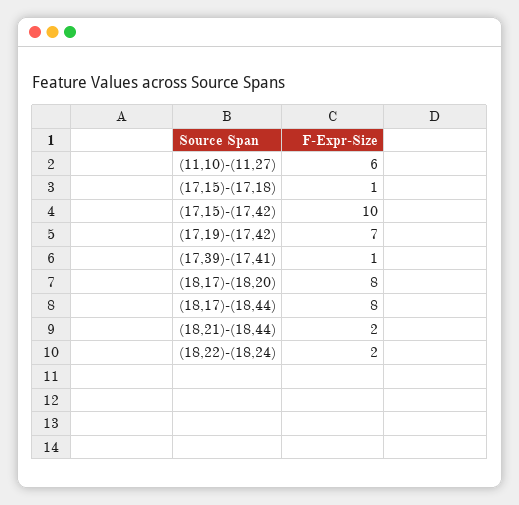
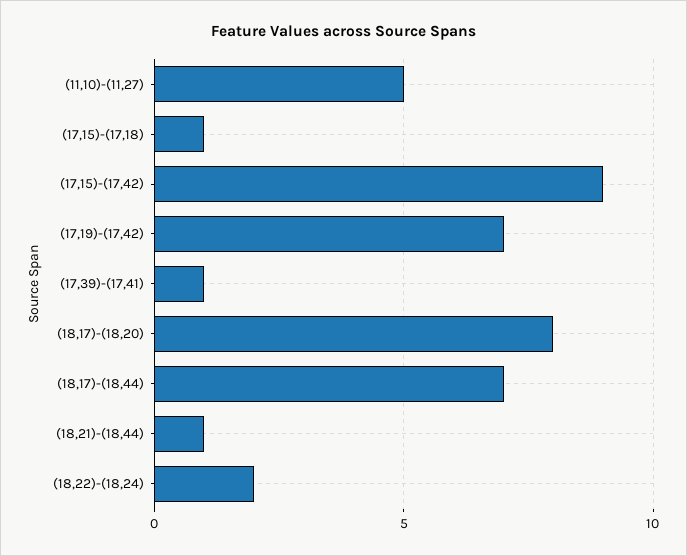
(11,10)-(11,27): 6 -> 5
(17,15)-(17,42): 10 -> 9
(18,17)-(18,44): 8 -> 7
(18,21)-(18,44): 2 -> 1

